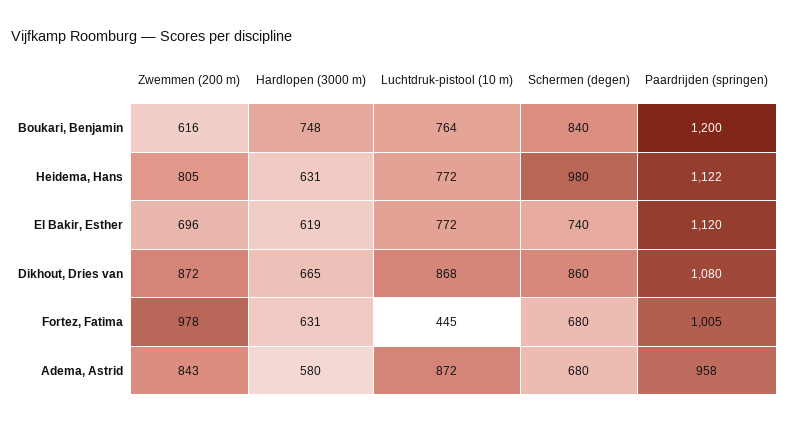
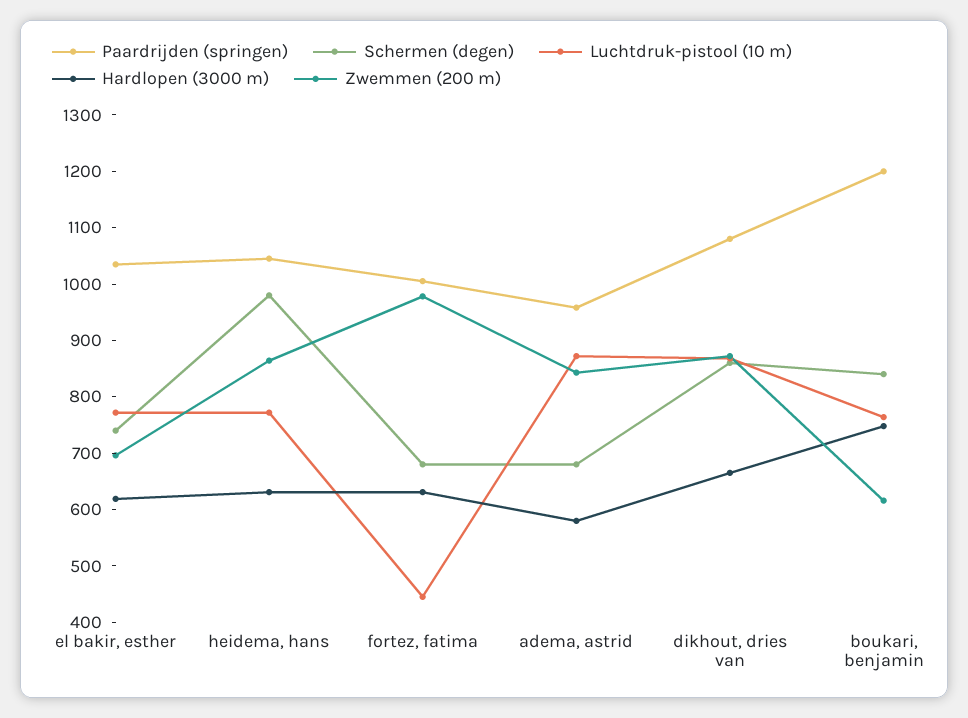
Zwemmen (200 m), Heidema, Hans: 805 -> 860
Paardrijden (springen), Heidema, Hans: 1122 -> 1040
Paardrijden (springen), El Bakir, Esther: 1120 -> 1040

